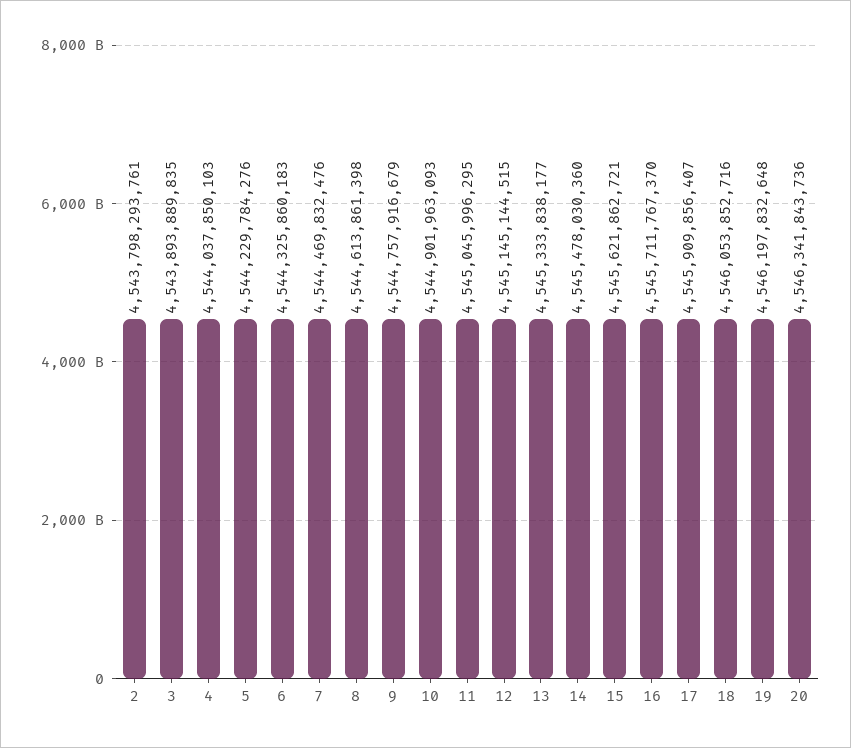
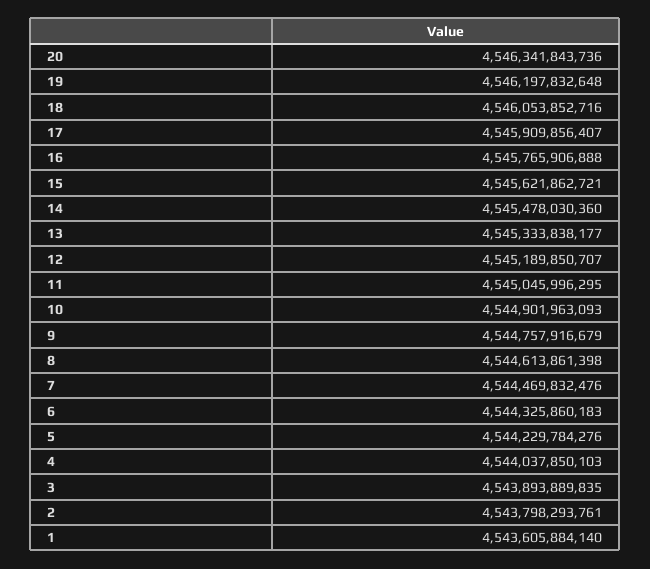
12: 4545145144515 -> 4545189850707
16: 4545711767370 -> 4545765906888
1: none -> 4543605884140

